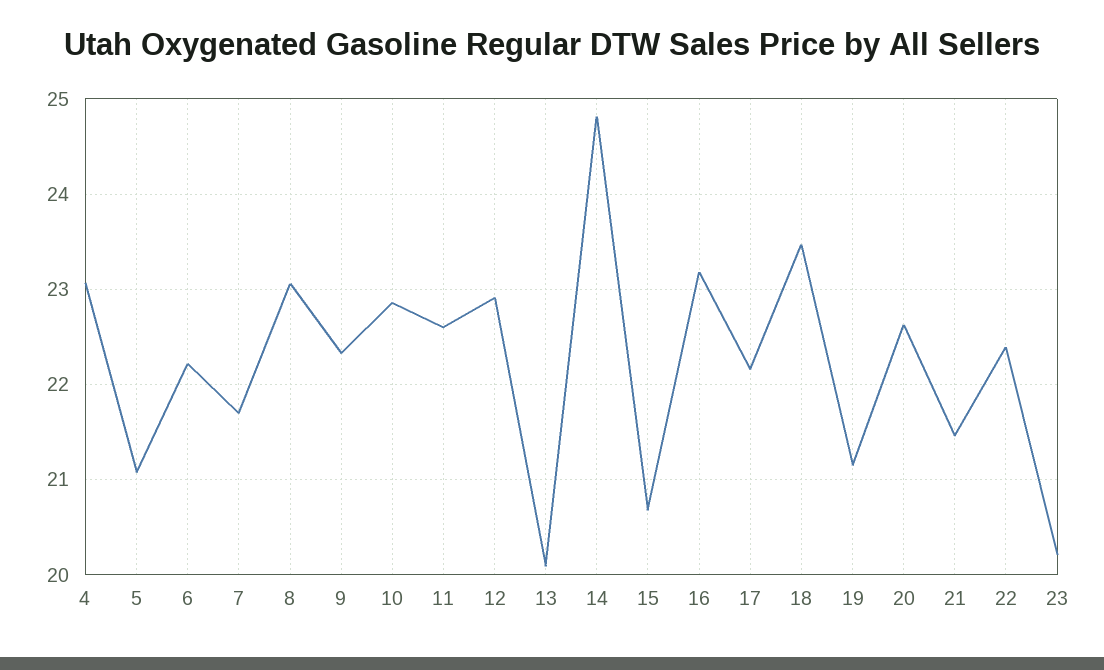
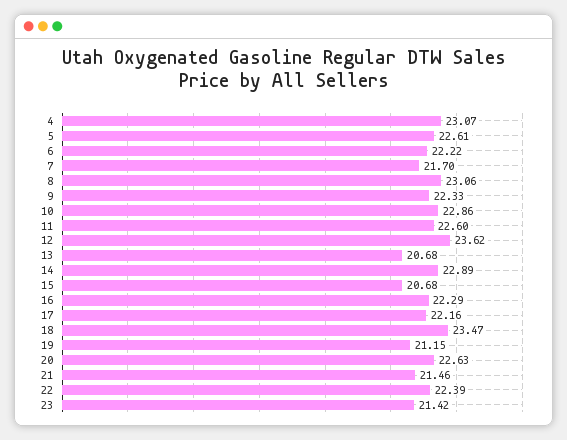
5: 21.1 -> 22.61
12: 22.9 -> 23.62
13: 20.1 -> 20.68
14: 24.8 -> 22.89
16: 23.2 -> 22.29
23: 20.2 -> 21.42

